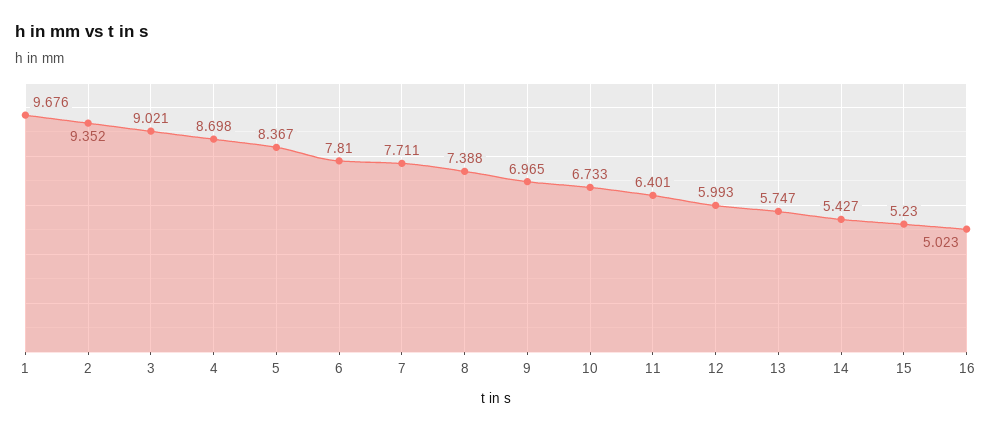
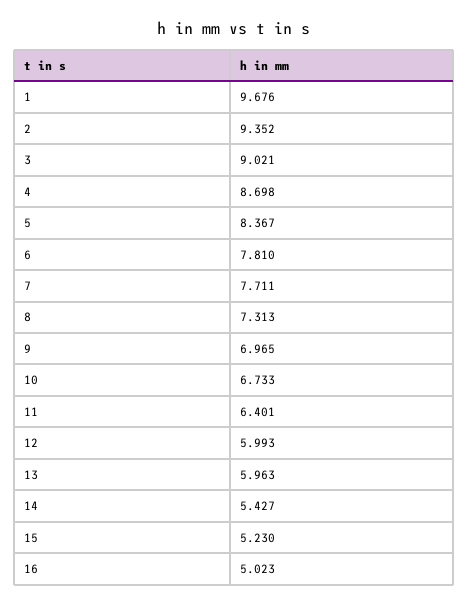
8: 7.388 -> 7.313
13: 5.747 -> 5.963

